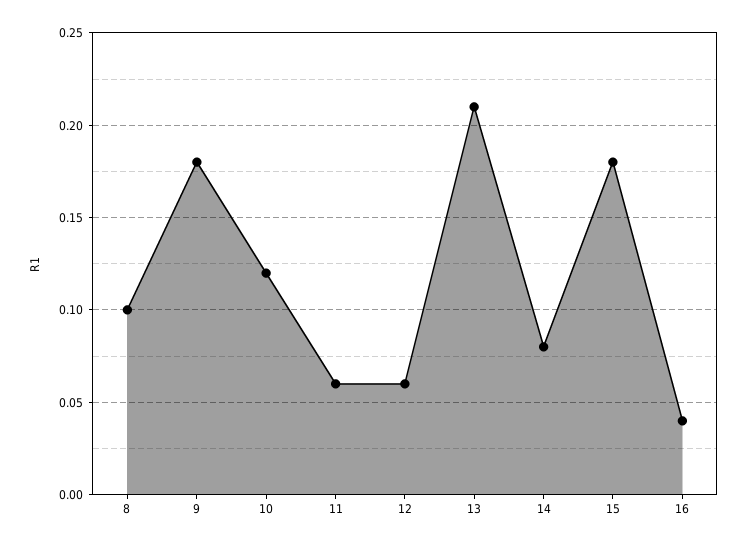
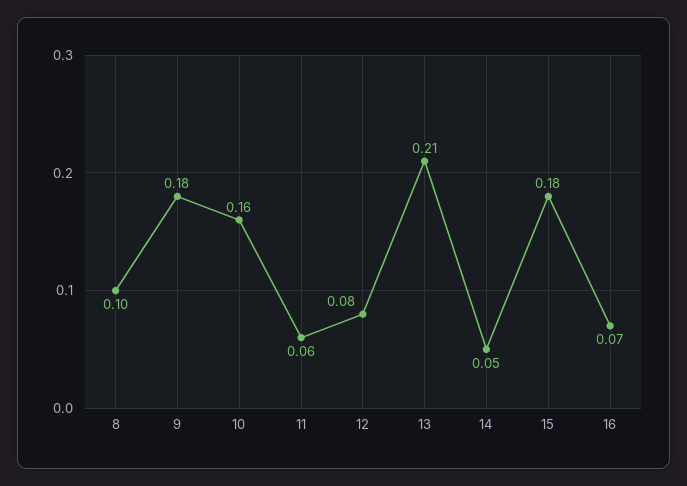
10: 0.12 -> 0.16
12: 0.06 -> 0.08
14: 0.08 -> 0.05
16: 0.04 -> 0.07

